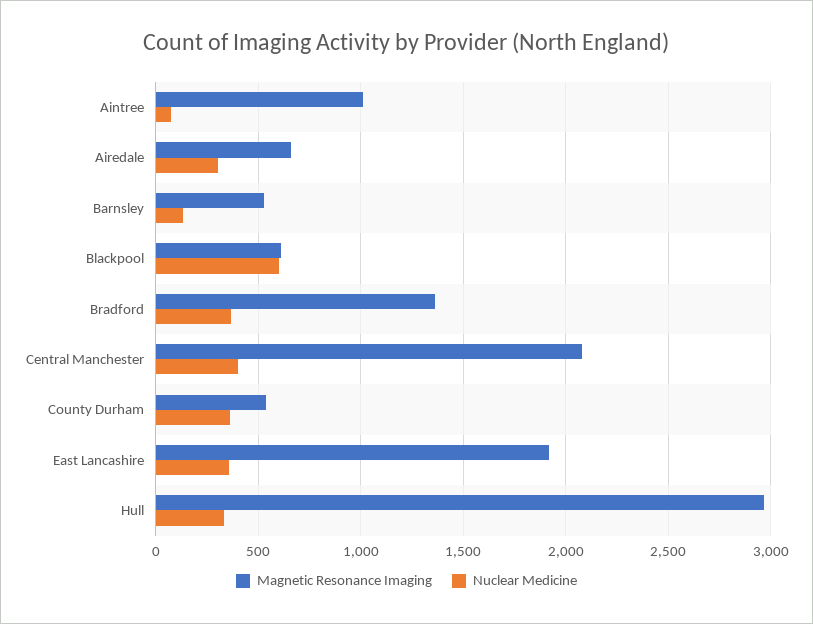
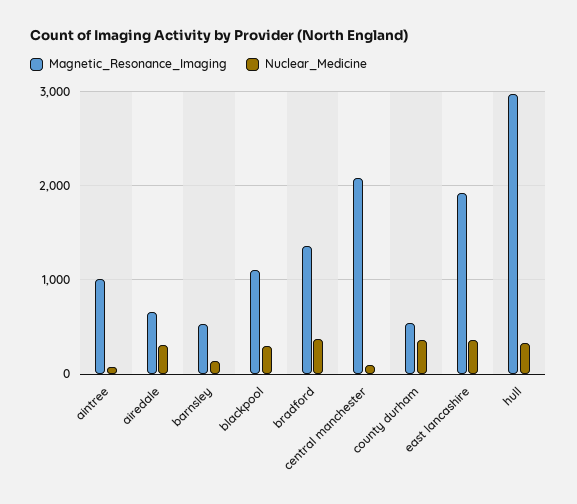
Magnetic Resonance Imaging, Blackpool: 600 -> 1100
Nuclear Medicine, Blackpool: 600 -> 300
Nuclear Medicine, Central Manchester: 400 -> 100

